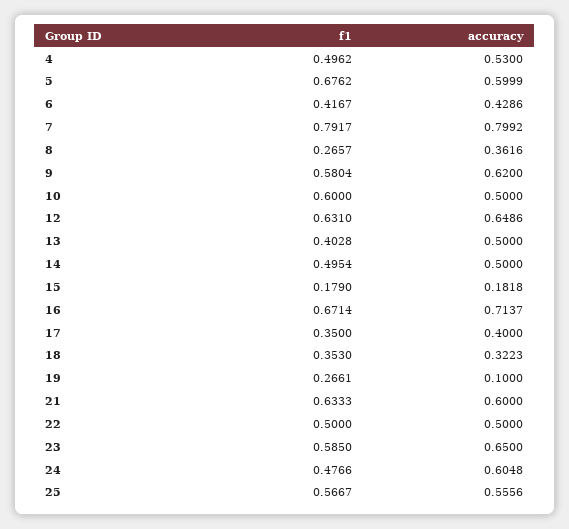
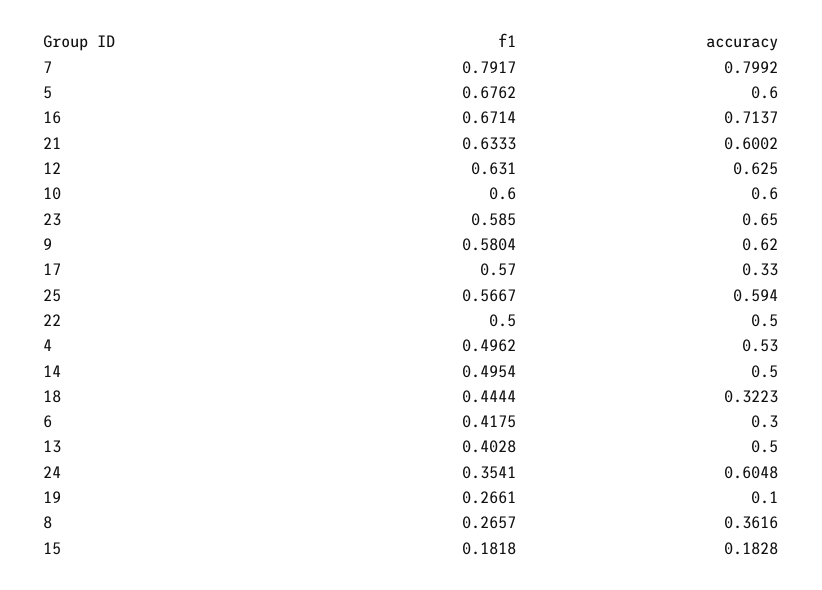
accuracy, 5: 0.5999 -> 0.6
f1, 6: 0.4167 -> 0.4175
accuracy, 6: 0.4286 -> 0.3
accuracy, 10: 0.5 -> 0.6
accuracy, 12: 0.6486 -> 0.625
f1, 15: 0.179 -> 0.1818
accuracy, 15: 0.1818 -> 0.1828
f1, 17: 0.35 -> 0.57
accuracy, 17: 0.4 -> 0.33
f1, 18: 0.353 -> 0.4444
accuracy, 21: 0.6 -> 0.6002
f1, 24: 0.4766 -> 0.3541
accuracy, 25: 0.5556 -> 0.594

